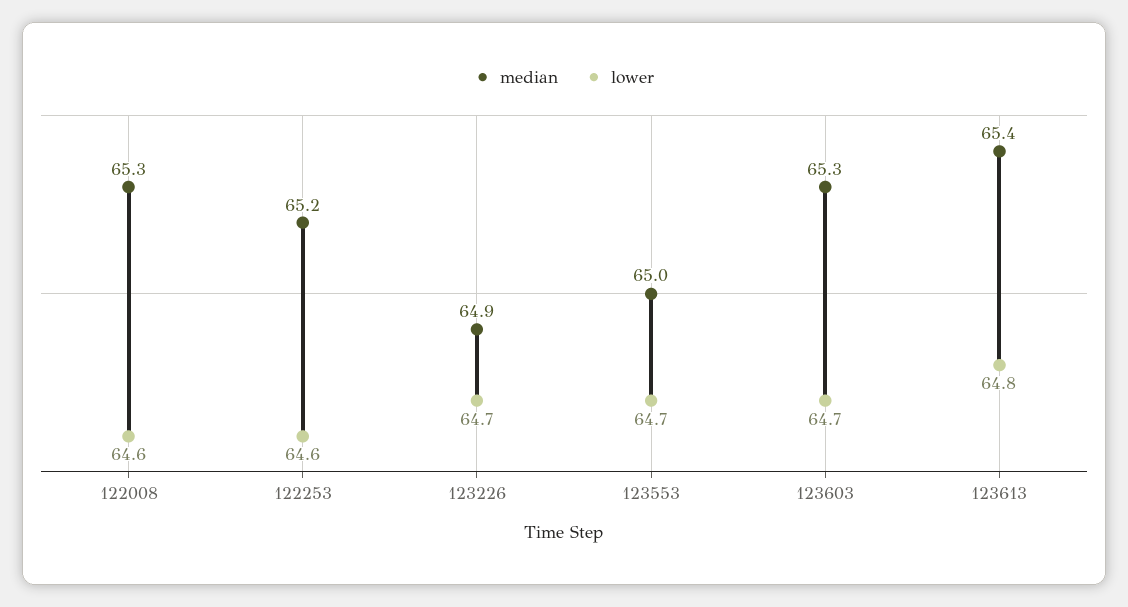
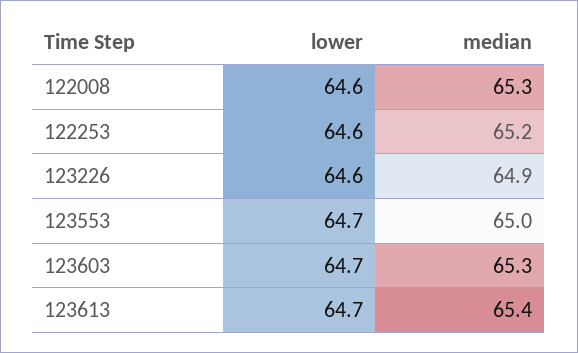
lower, 123226: 64.7 -> 64.6
lower, 123613: 64.8 -> 64.7

